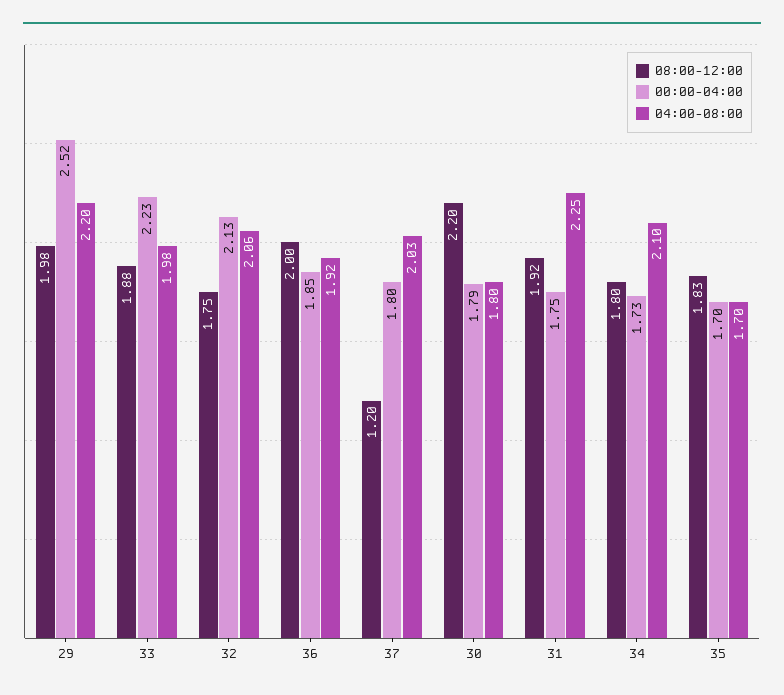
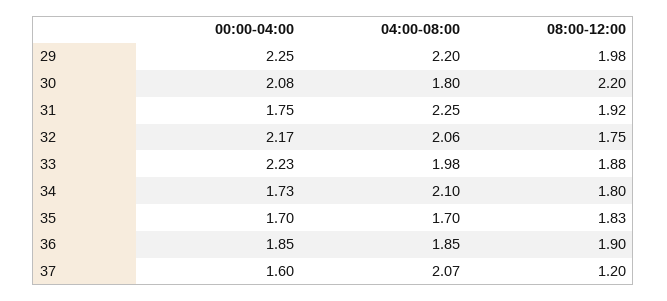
00:00-04:00, 29: 2.52 -> 2.25
00:00-04:00, 32: 2.13 -> 2.17
08:00-12:00, 36: 2 -> 1.9
04:00-08:00, 36: 1.92 -> 1.85
00:00-04:00, 37: 1.8 -> 1.6
04:00-08:00, 37: 2.03 -> 2.07
00:00-04:00, 30: 1.79 -> 2.08

